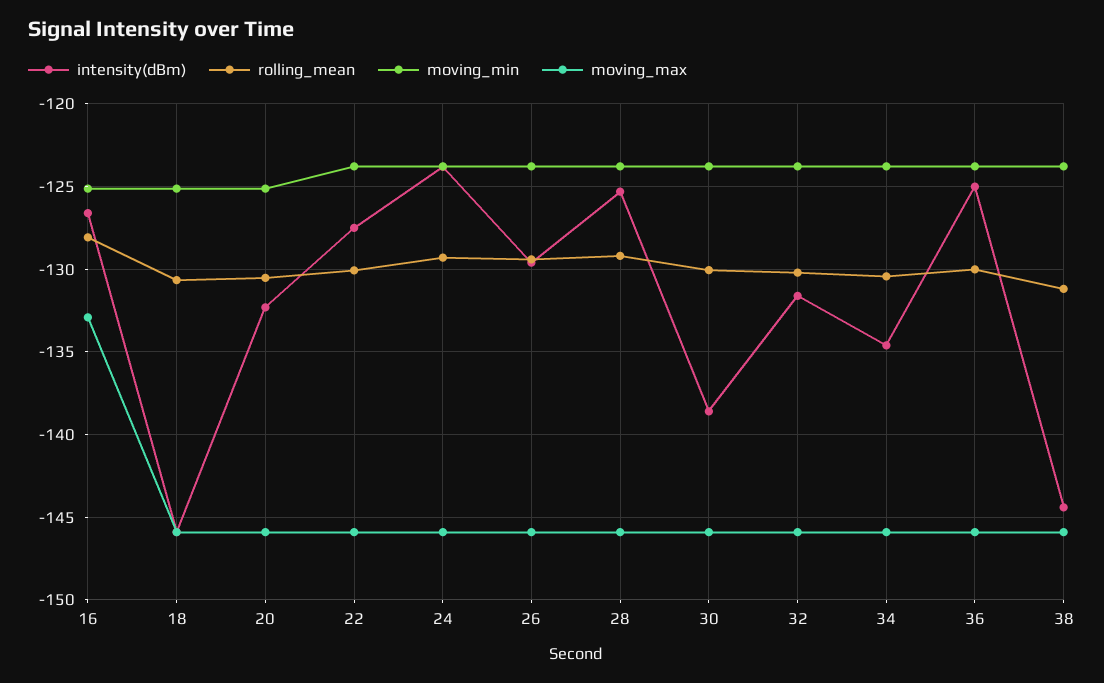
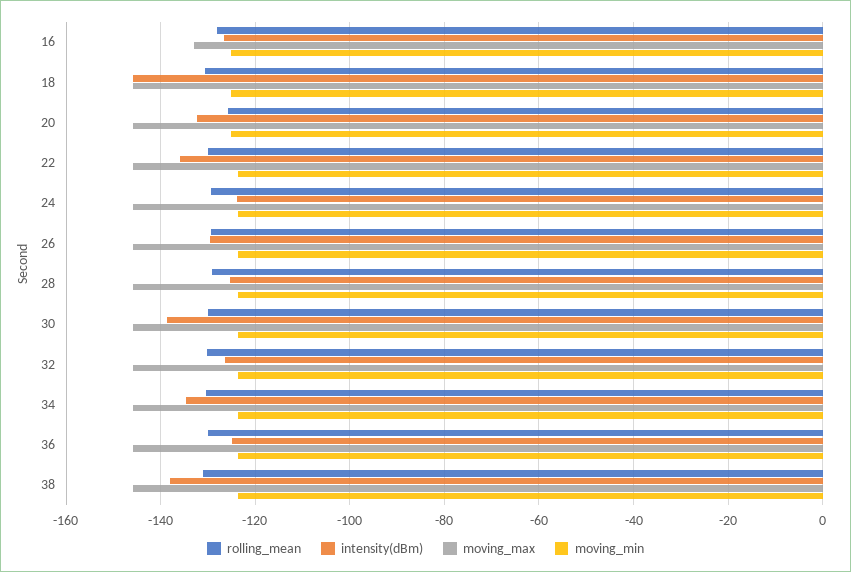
rolling_mean, 20: -130.5 -> -126
intensity(dBm), 22: -127.5 -> -136
intensity(dBm), 32: -131.5 -> -126
intensity(dBm), 38: -144.5 -> -138

